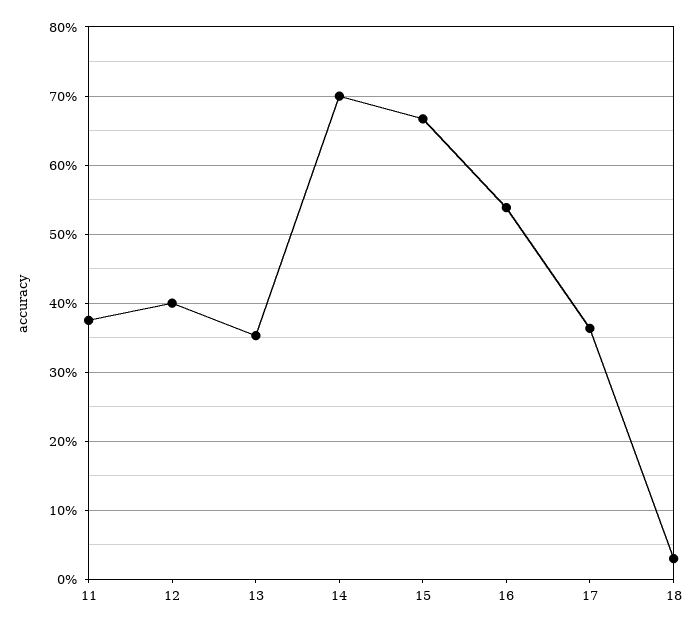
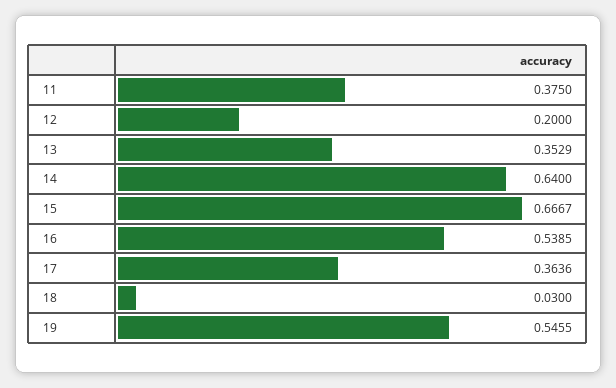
12: 0.4 -> 0.2
14: 0.7 -> 0.64
19: none -> 0.5455

